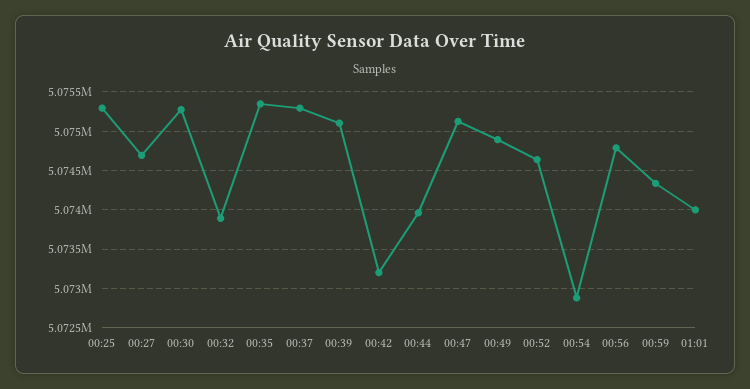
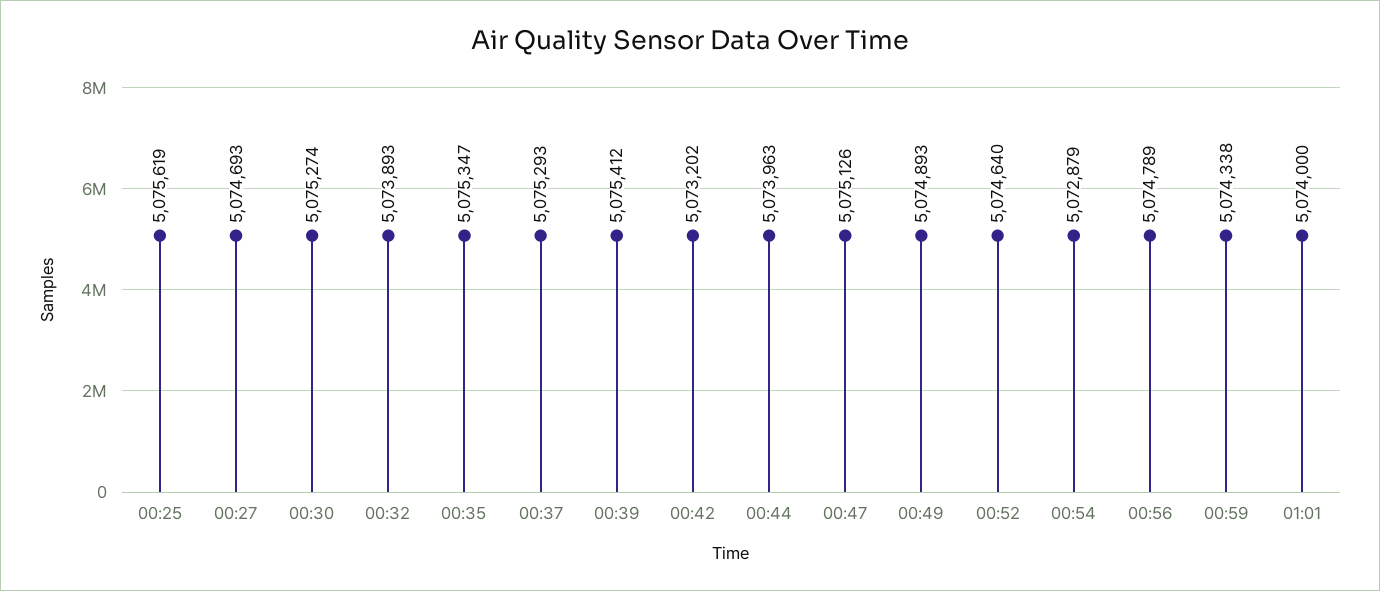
00:25: 5075300 -> 5075619
00:39: 5075100 -> 5075412

